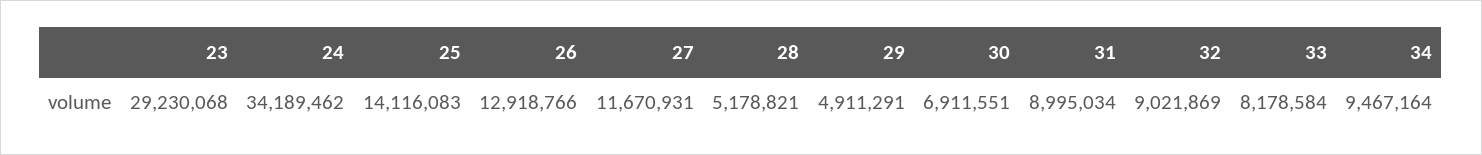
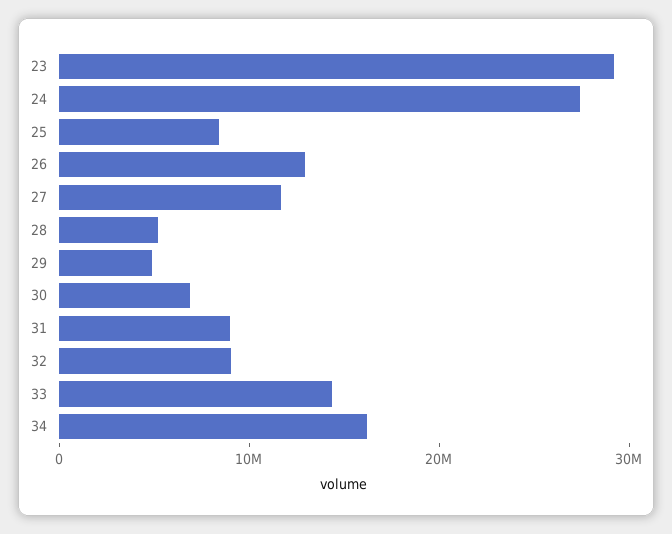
24: 34189462 -> 28000000
25: 14116083 -> 8000000
33: 8178584 -> 14000000
34: 9467164 -> 16000000

